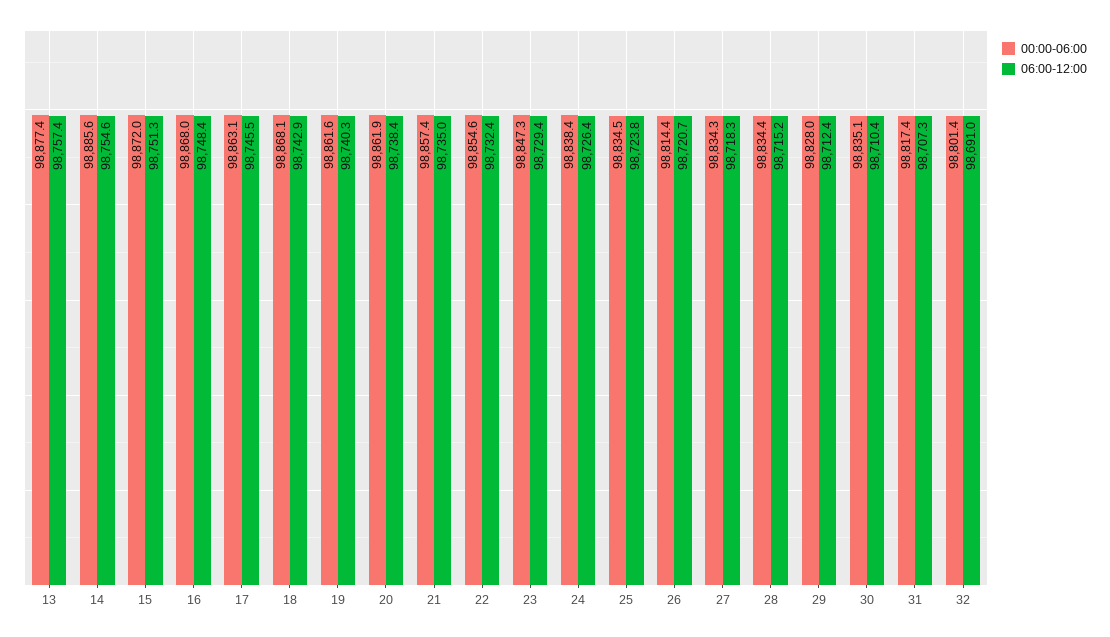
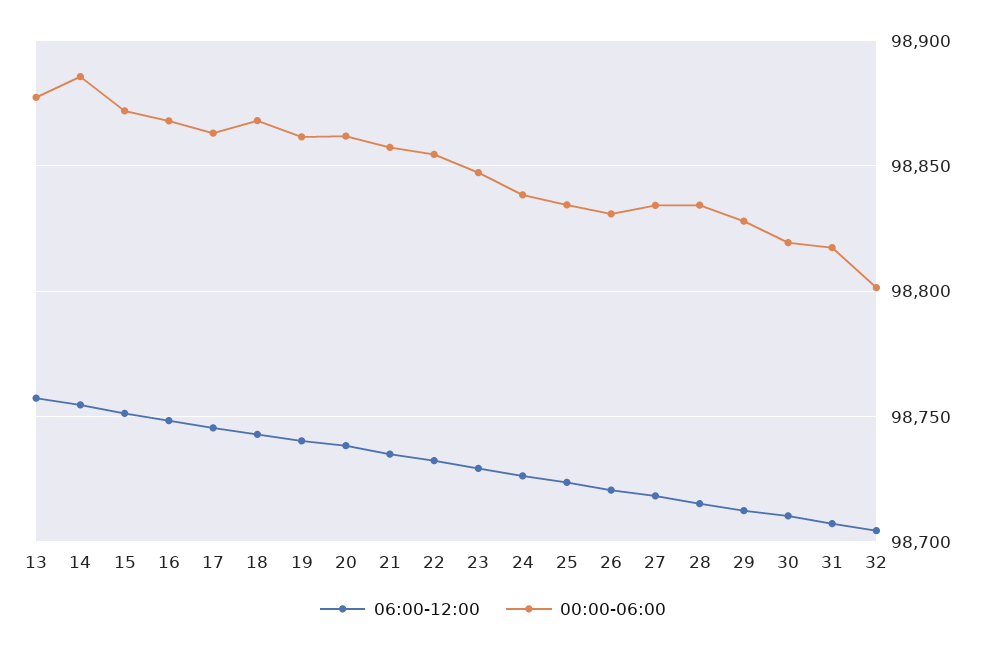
00:00-06:00, 26: 98814.4 -> 98830
00:00-06:00, 30: 98835.1 -> 98820
06:00-12:00, 32: 98691 -> 98705

